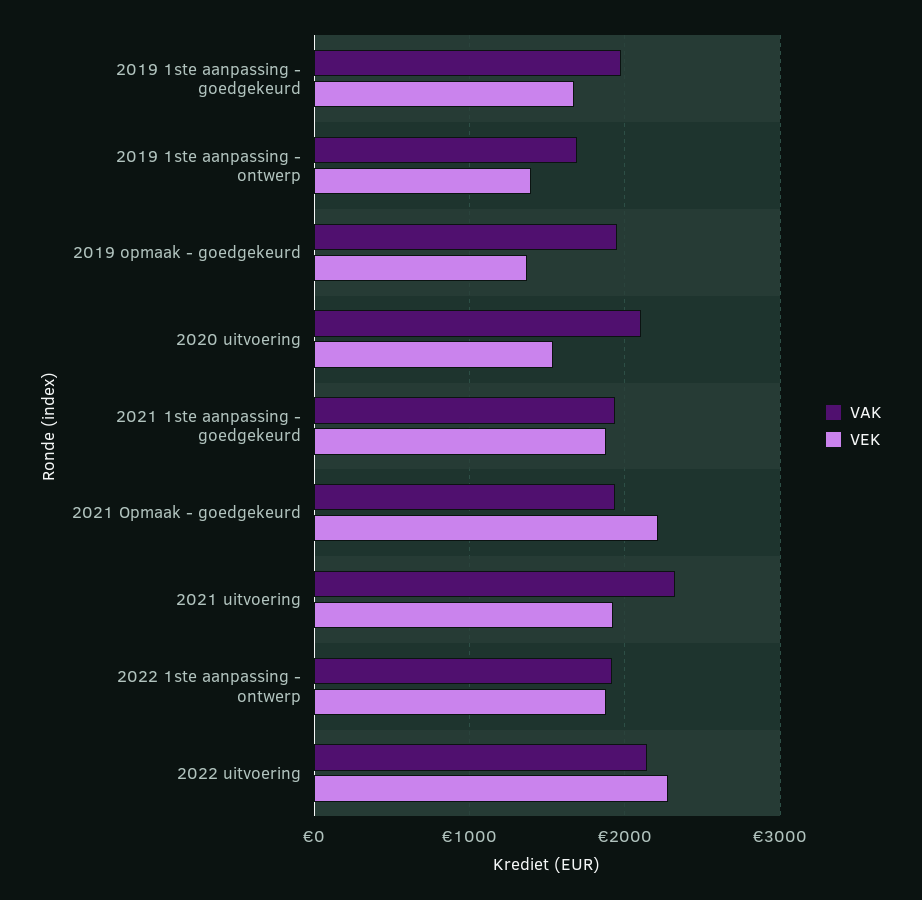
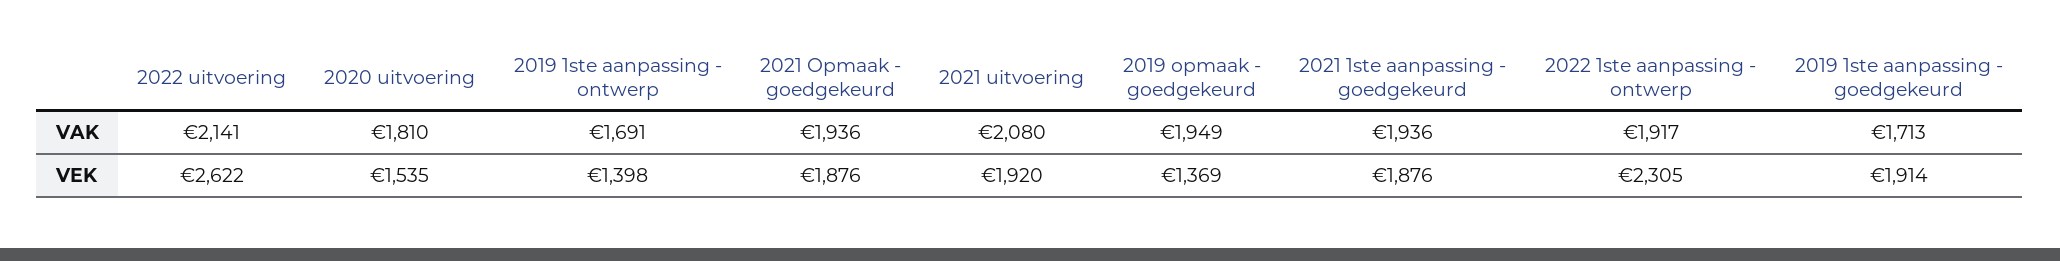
VAK, 2019 1ste aanpassing - goedgekeurd: 2000 -> 1713
VEK, 2019 1ste aanpassing - goedgekeurd: 1700 -> 1914
VAK, 2020 uitvoering: 2100 -> 1810
VEK, 2021 Opmaak - goedgekeurd: 2200 -> 1876
VAK, 2021 uitvoering: 2300 -> 2080
VEK, 2022 1ste aanpassing - ontwerp: 1900 -> 2305
VEK, 2022 uitvoering: 2300 -> 2622

